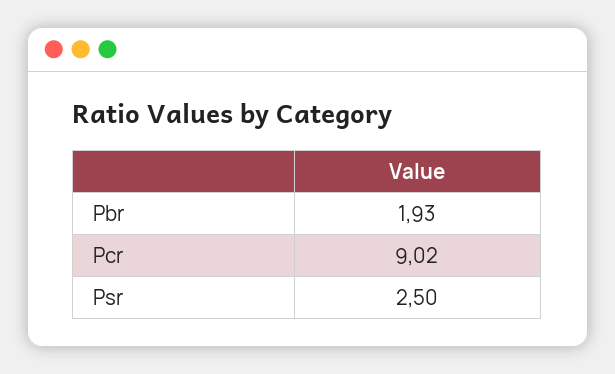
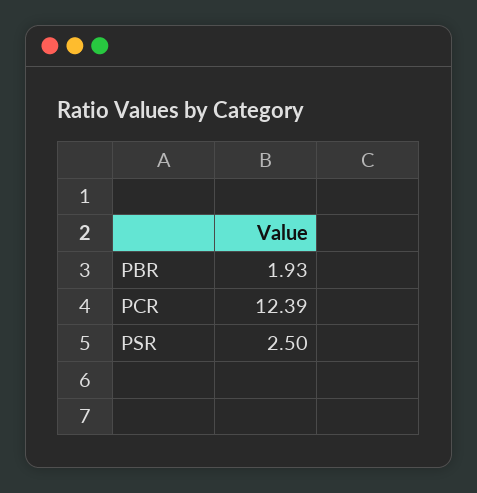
Pcr: 9.02 -> 12.39

